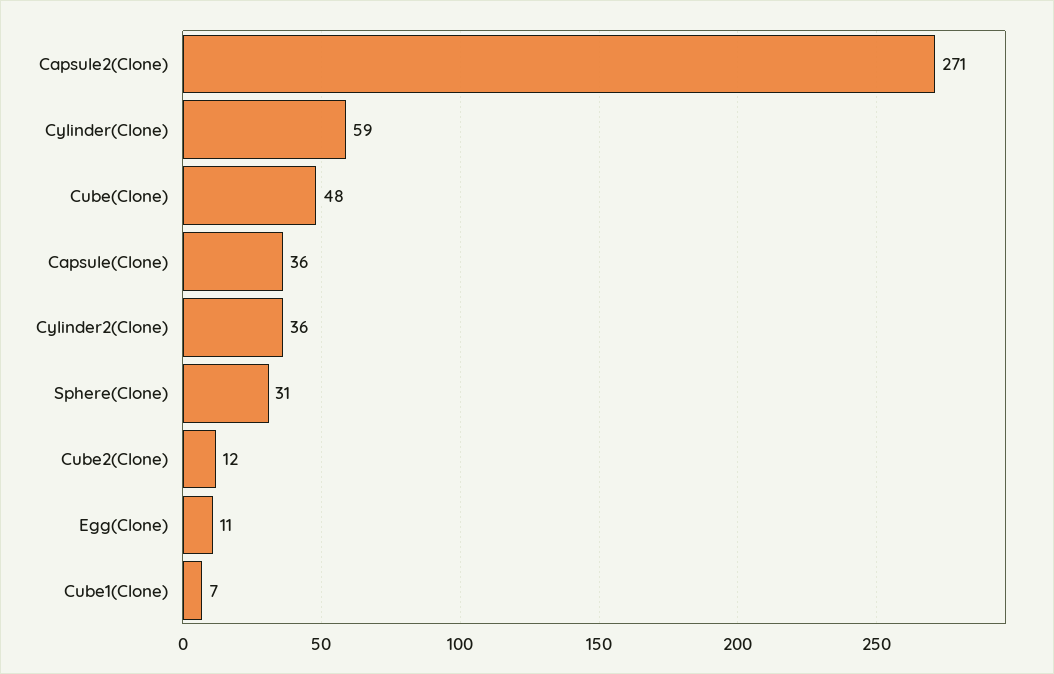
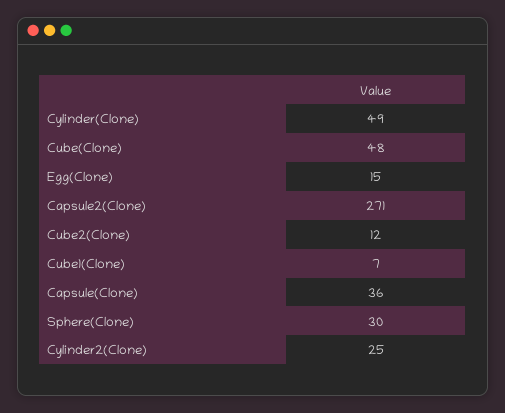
Cylinder(Clone): 59 -> 49
Cylinder2(Clone): 36 -> 25
Sphere(Clone): 31 -> 30
Egg(Clone): 11 -> 15

